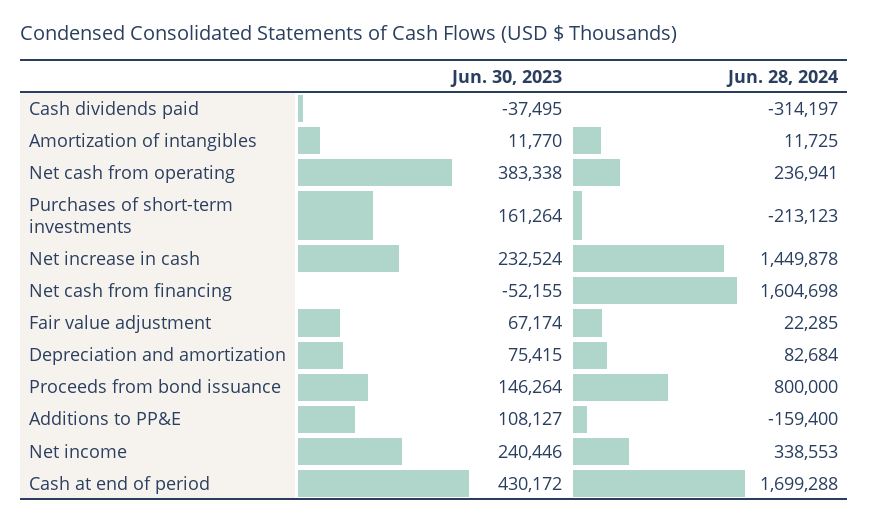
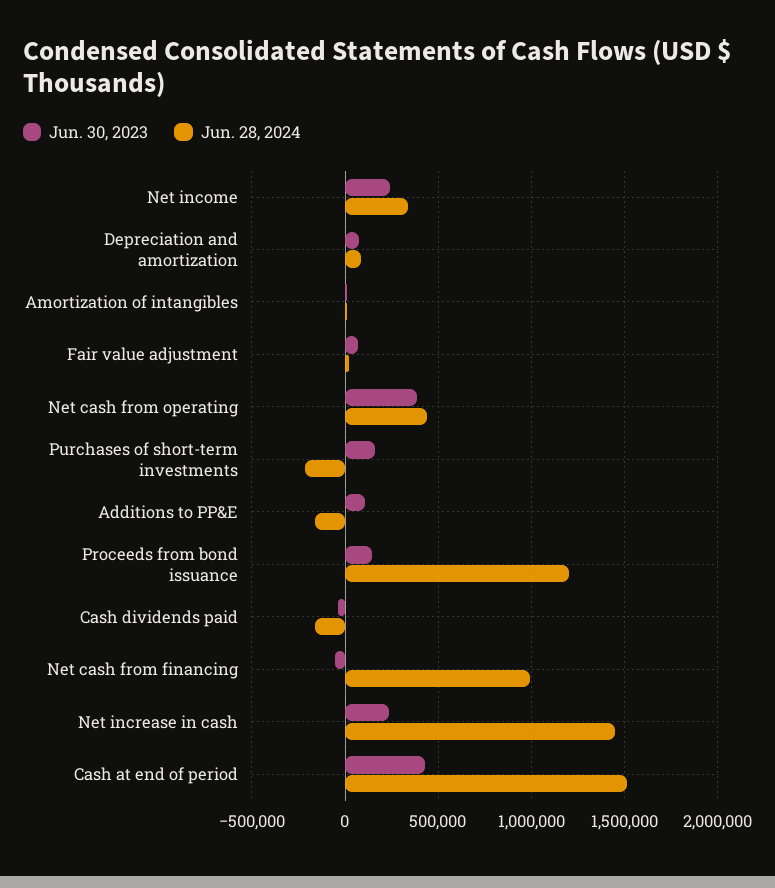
Jun. 28, 2024, Cash dividends paid: -314197 -> -150000
Jun. 28, 2024, Net cash from operating: 236941 -> 450000
Jun. 28, 2024, Net cash from financing: 1604698 -> 1000000
Jun. 28, 2024, Proceeds from bond issuance: 800000 -> 1200000
Jun. 28, 2024, Cash at end of period: 1699288 -> 1500000

